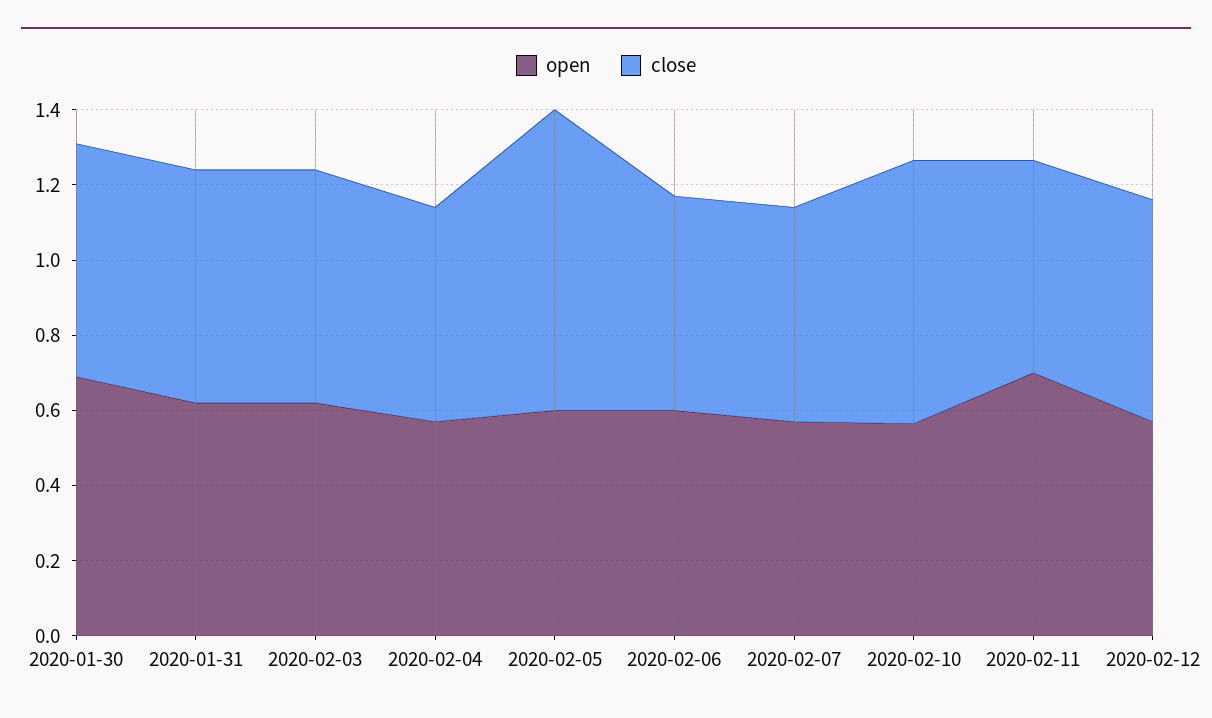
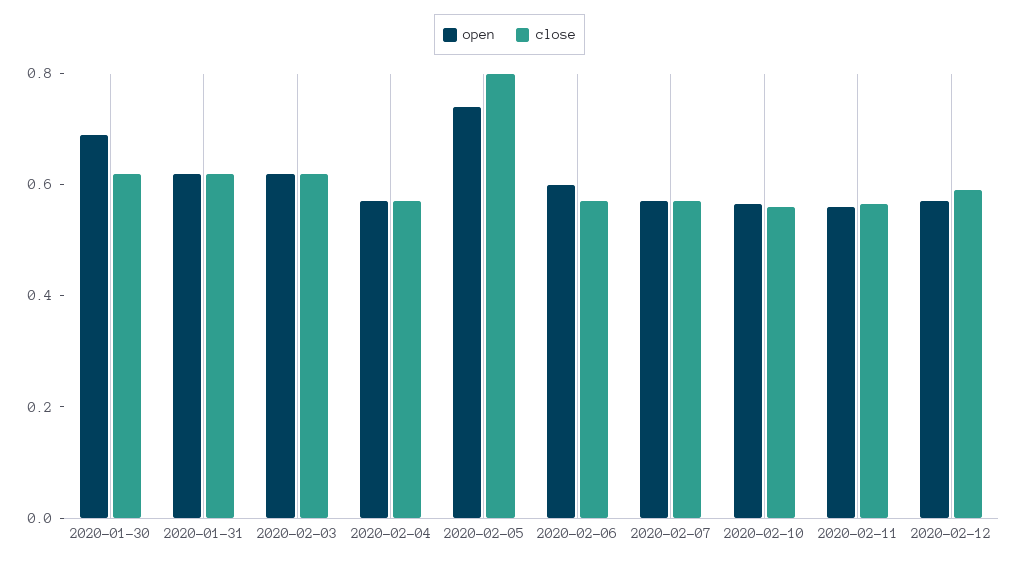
open, 2020-02-05: 0.6 -> 0.75
close, 2020-02-10: 0.7 -> 0.55
open, 2020-02-11: 0.7 -> 0.55

